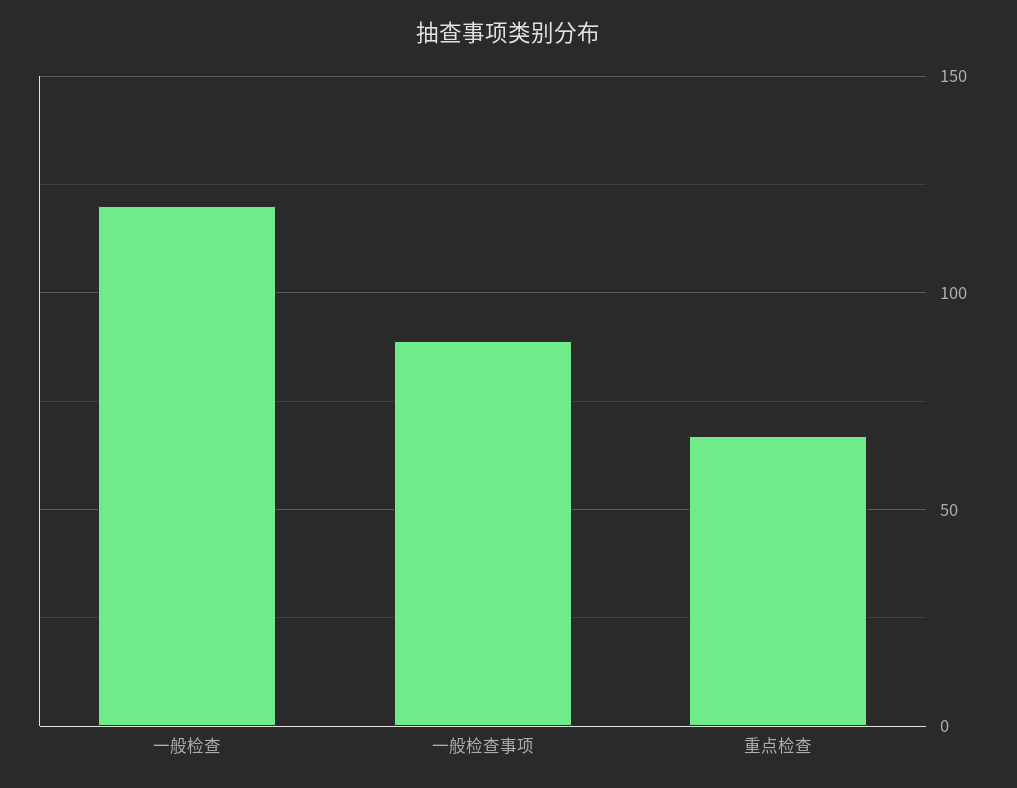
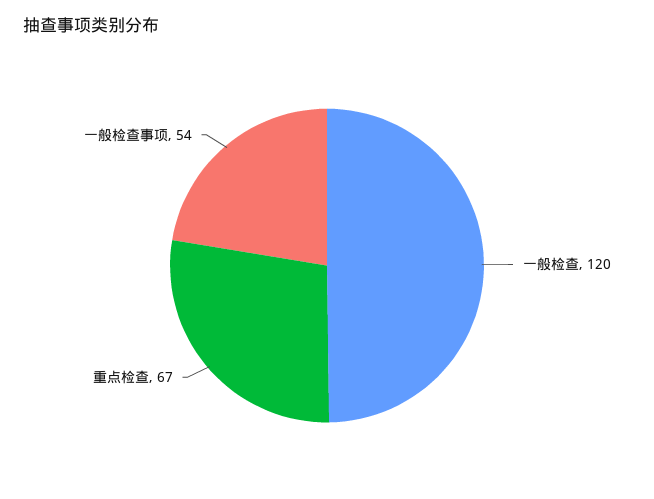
一般检查事项: 90 -> 54

